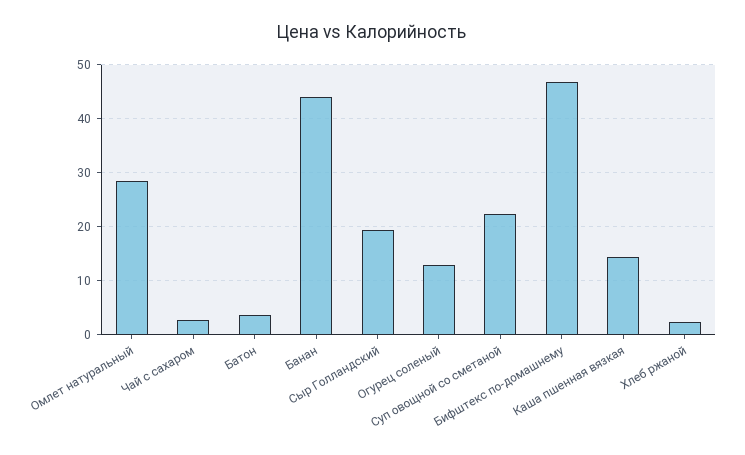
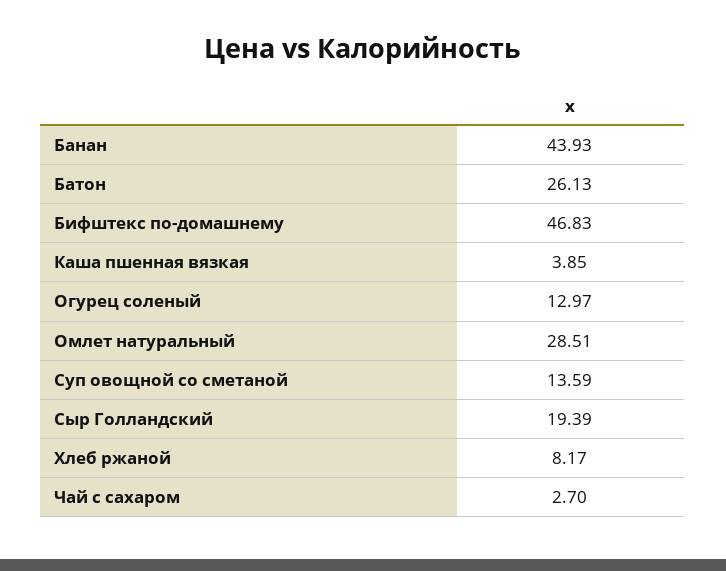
Батон: 4 -> 26.13
Суп овощной со сметаной: 22 -> 13.59
Каша пшенная вязкая: 14 -> 3.85
Хлеб ржаной: 2 -> 8.17

